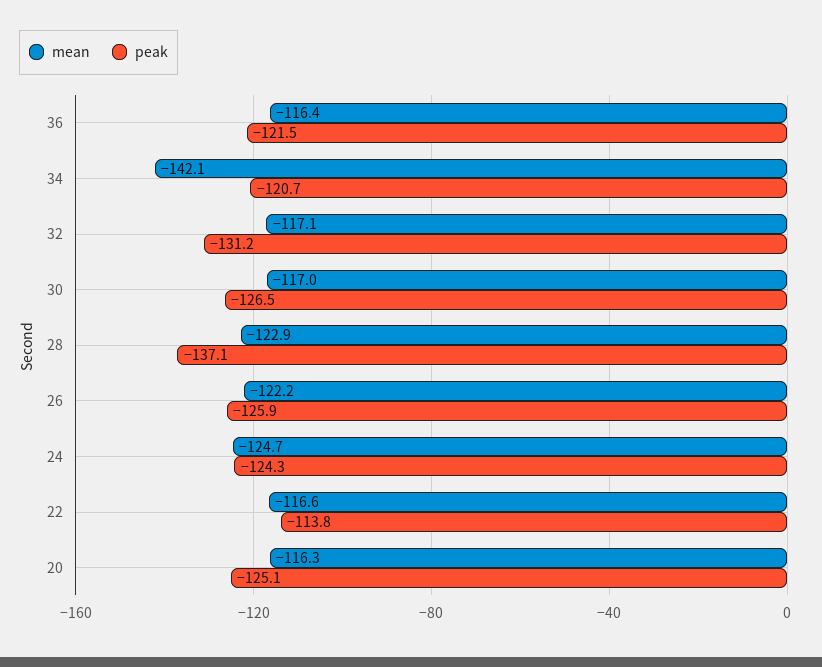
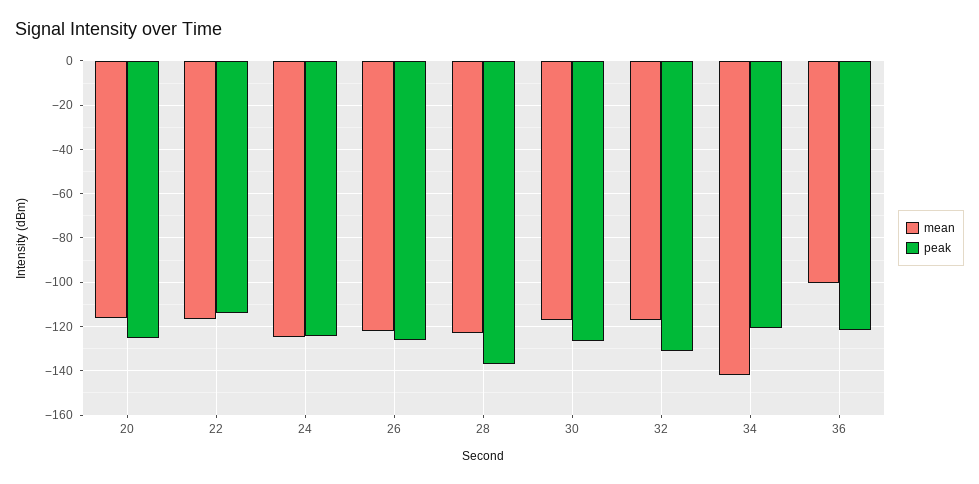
mean, 36: -116.4 -> -100

